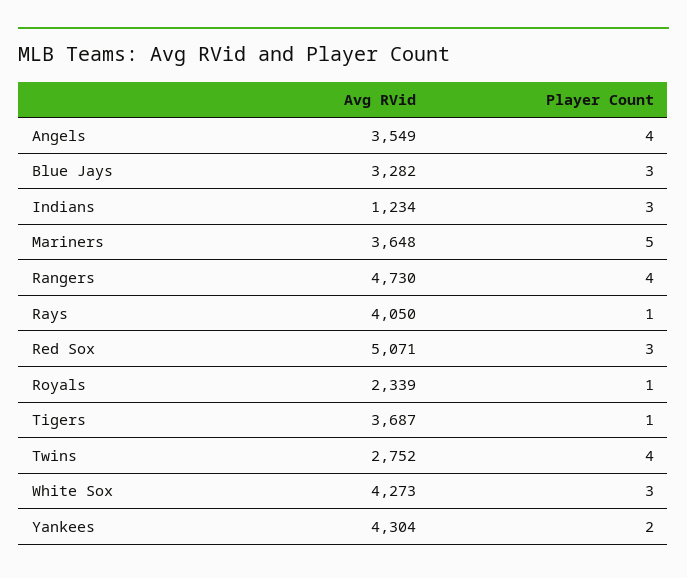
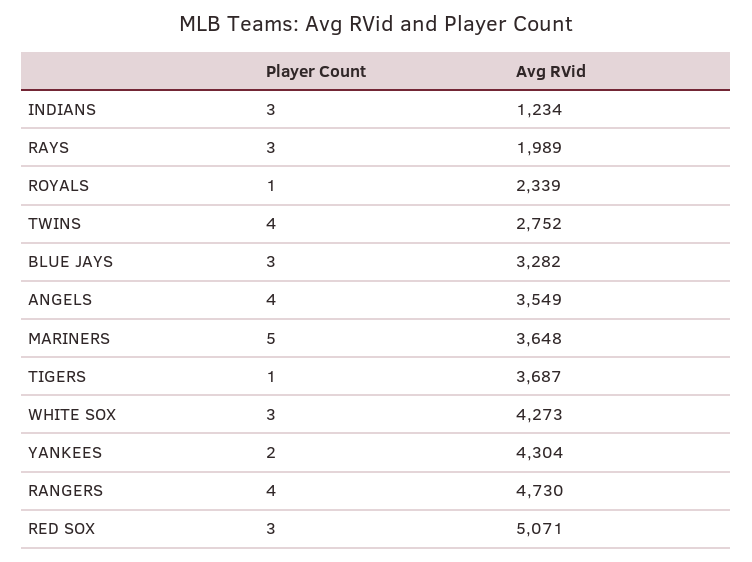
Avg RVid, Rays: 4050 -> 1989
Player Count, Rays: 1 -> 3

